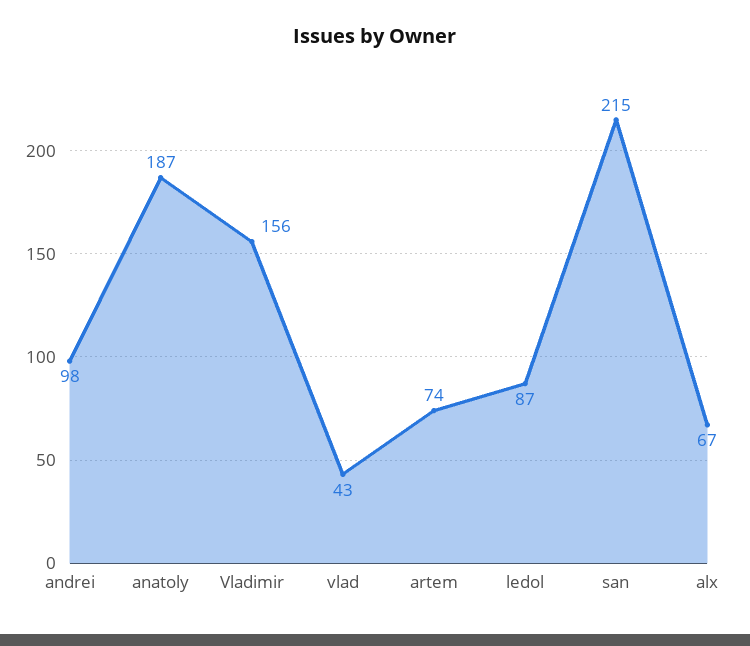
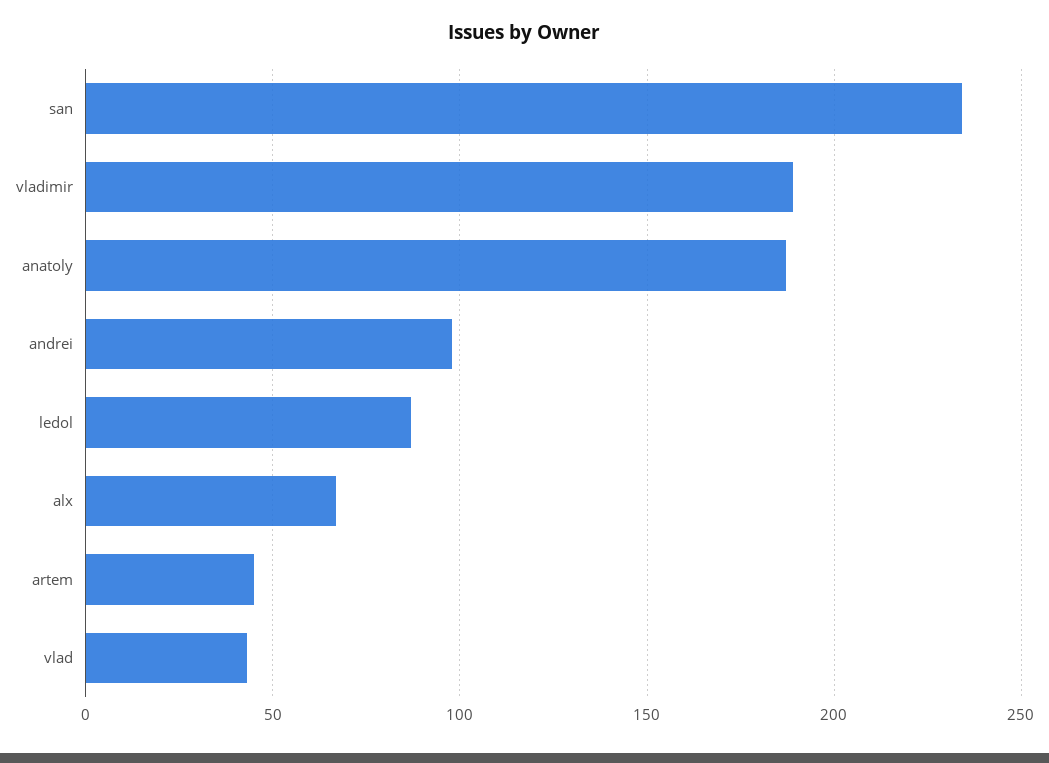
Vladimir: 156 -> 190
artem: 74 -> 45
san: 215 -> 235

